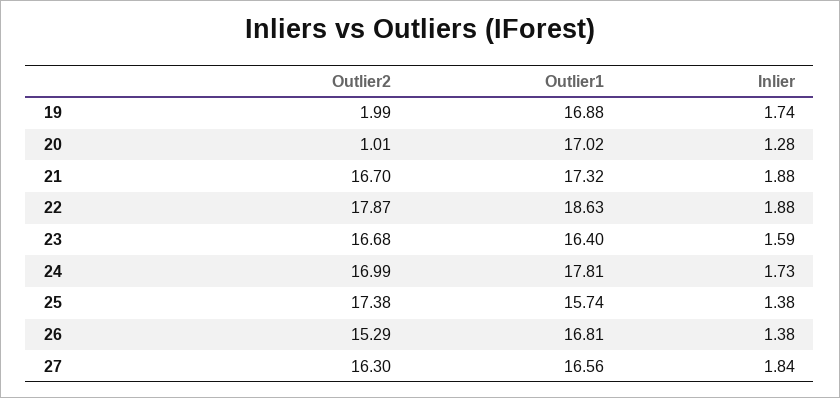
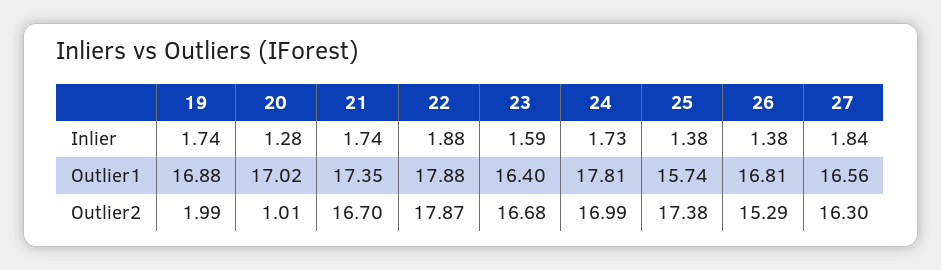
Outlier1, 21: 17.32 -> 17.35
Inlier, 21: 1.88 -> 1.74
Outlier1, 22: 18.63 -> 17.88

